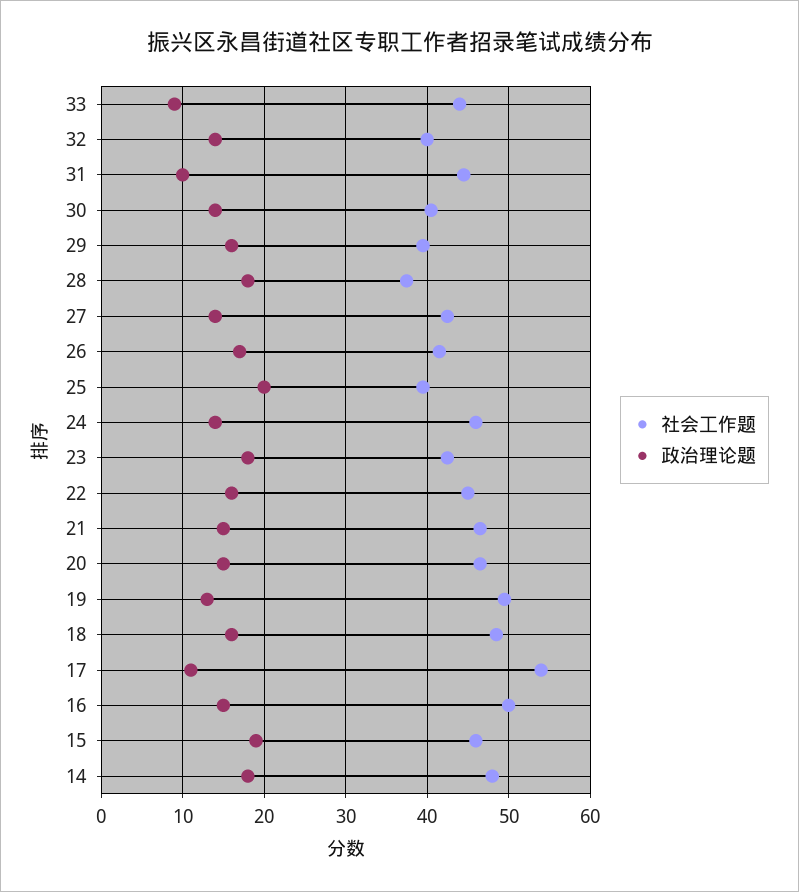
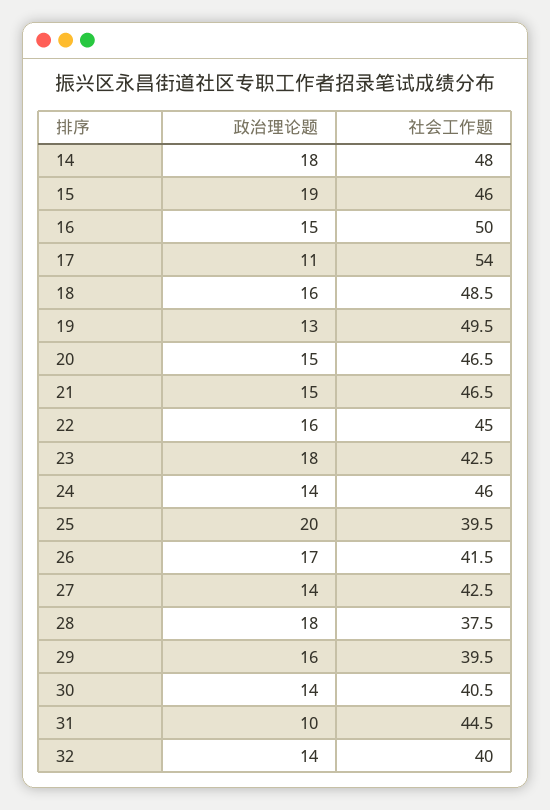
社会工作题, 33: 44 -> none
政治理论题, 33: 9 -> none

